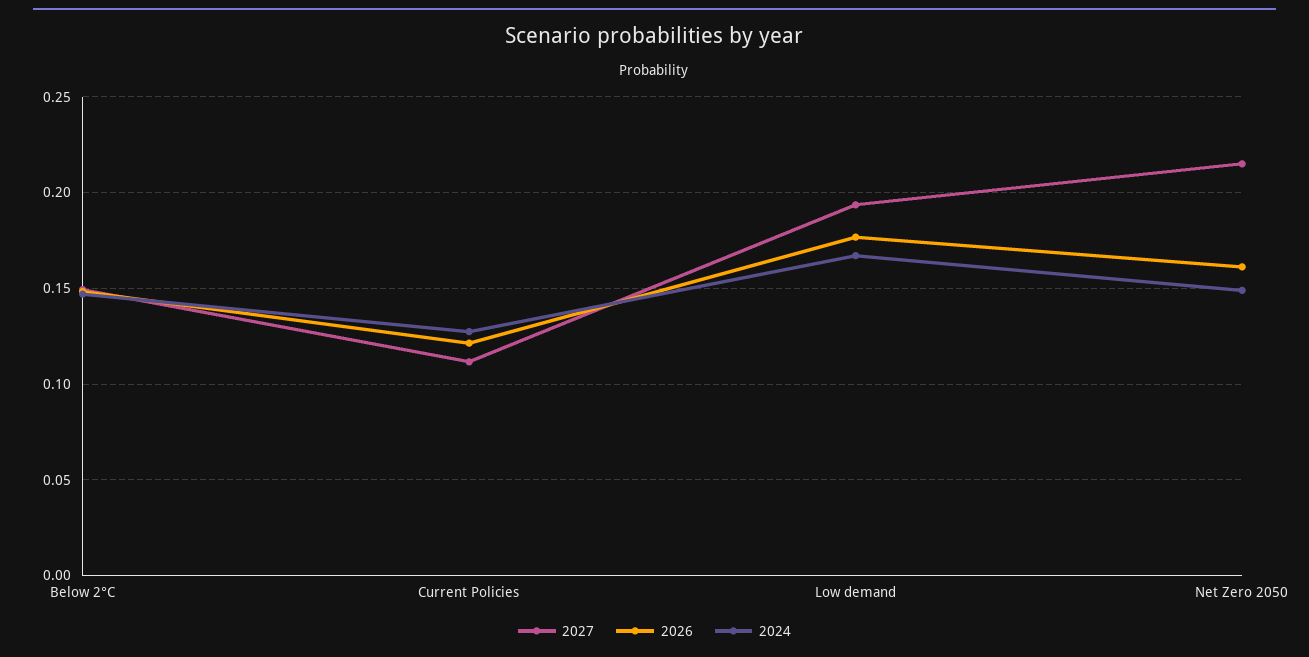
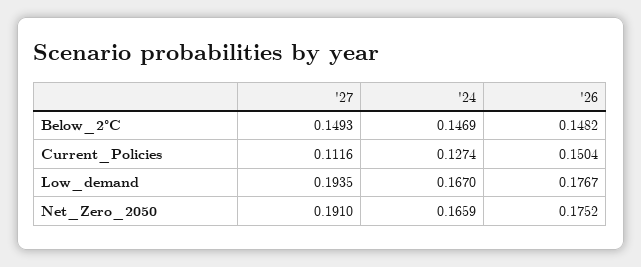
2026, Current Policies: 0.12 -> 0.1504
2027, Net Zero 2050: 0.215 -> 0.191
2026, Net Zero 2050: 0.16 -> 0.1752
2024, Net Zero 2050: 0.15 -> 0.1659

